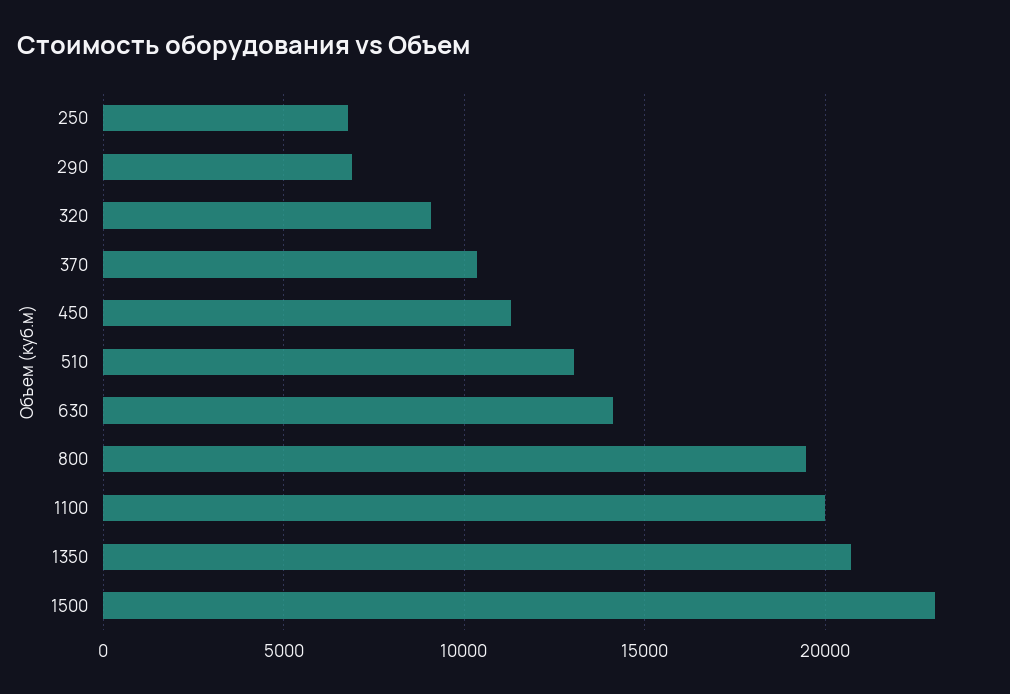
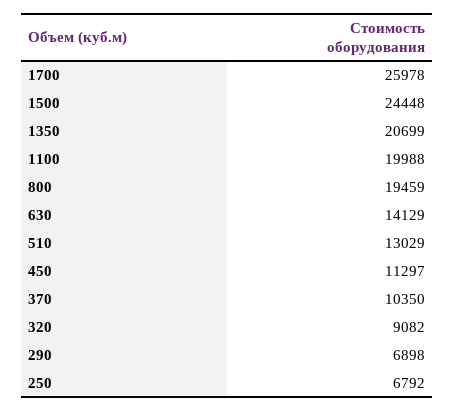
1500: 23000 -> 24448
1700: none -> 25978

